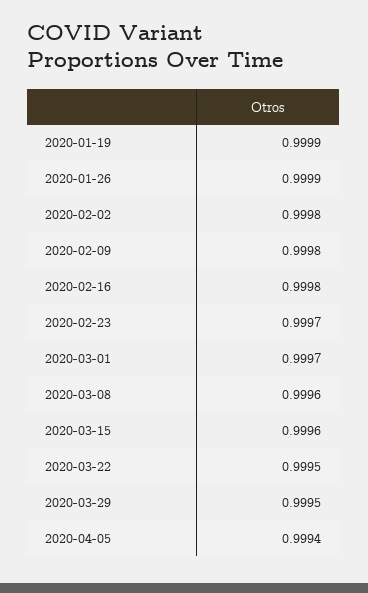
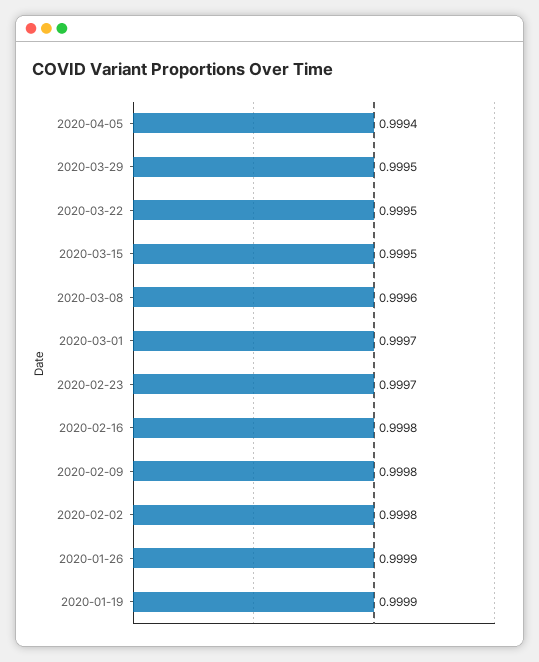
2020-03-15: 0.9996 -> 0.9995

